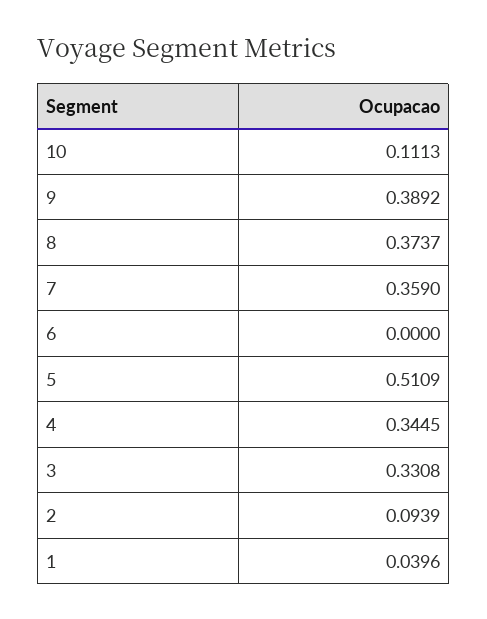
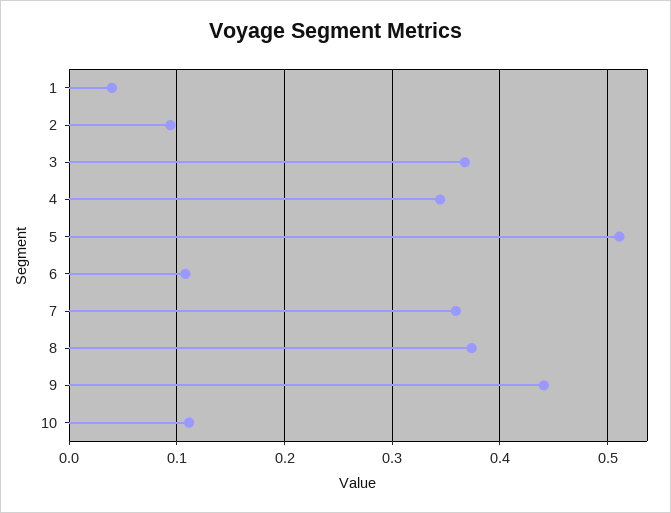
9: 0.3892 -> 0.44
6: 0 -> 0.11
3: 0.3308 -> 0.37

